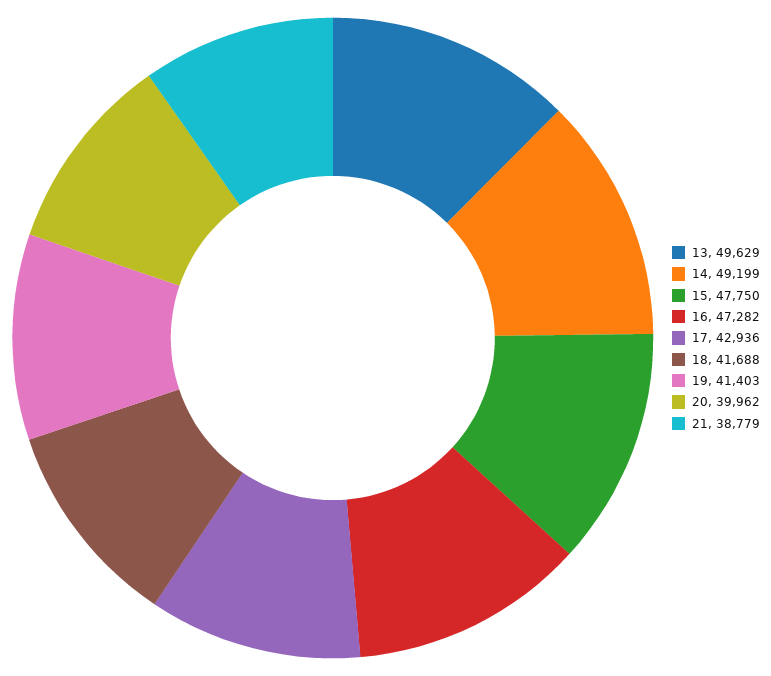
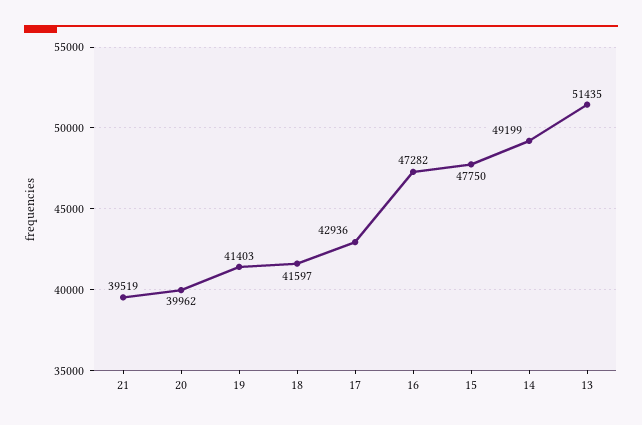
13: 49629 -> 51435
18: 41688 -> 41597
21: 38779 -> 39519

